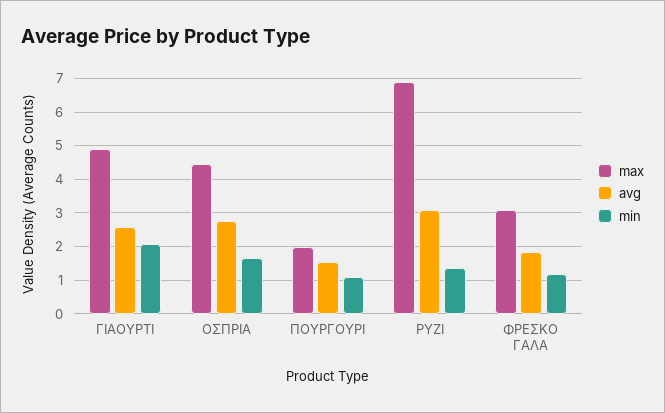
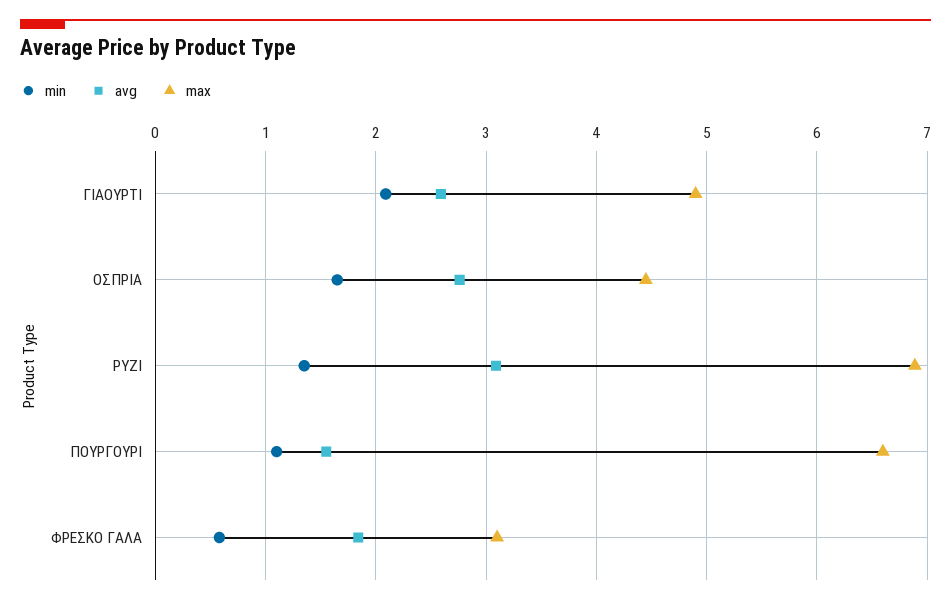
max, ΠΟΥΡΓΟΥΡΙ: 2 -> 6.6
min, ΦΡΕΣΚΟ ΓΑΛΑ: 1.2 -> 0.6

